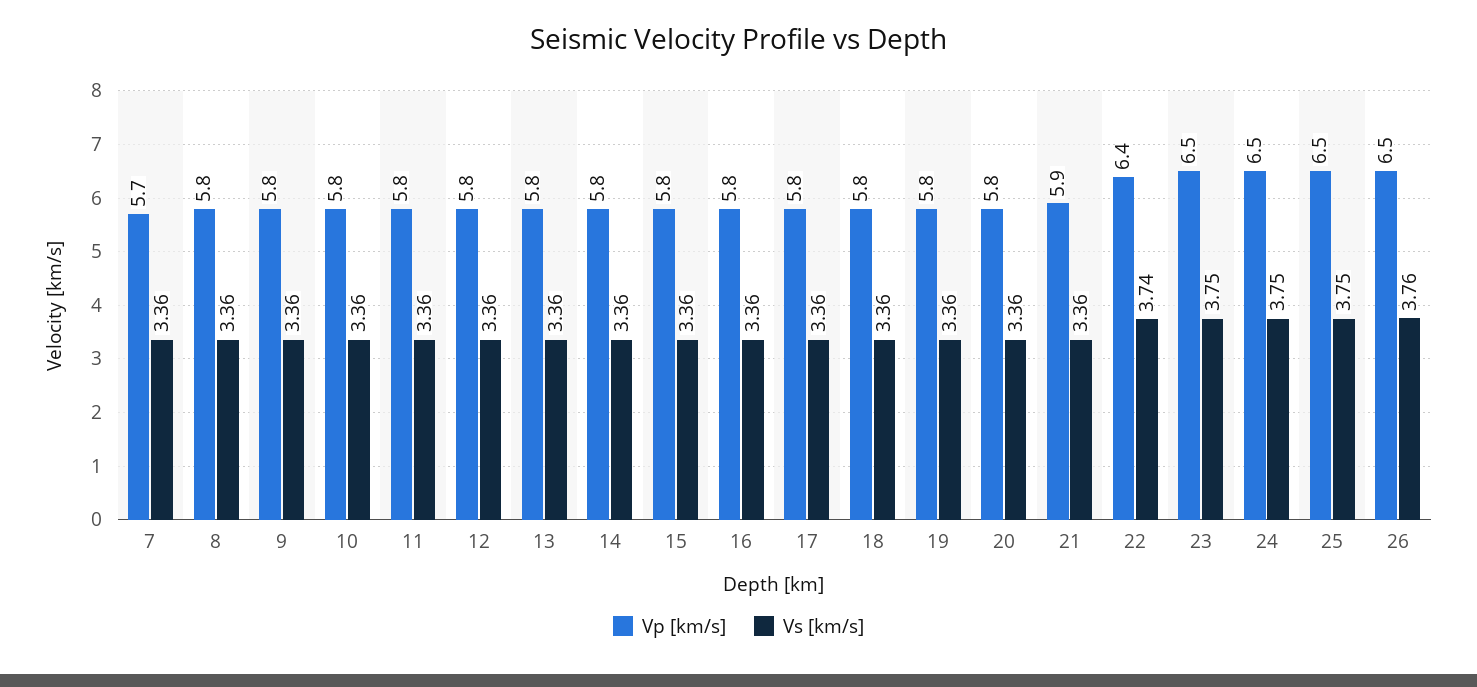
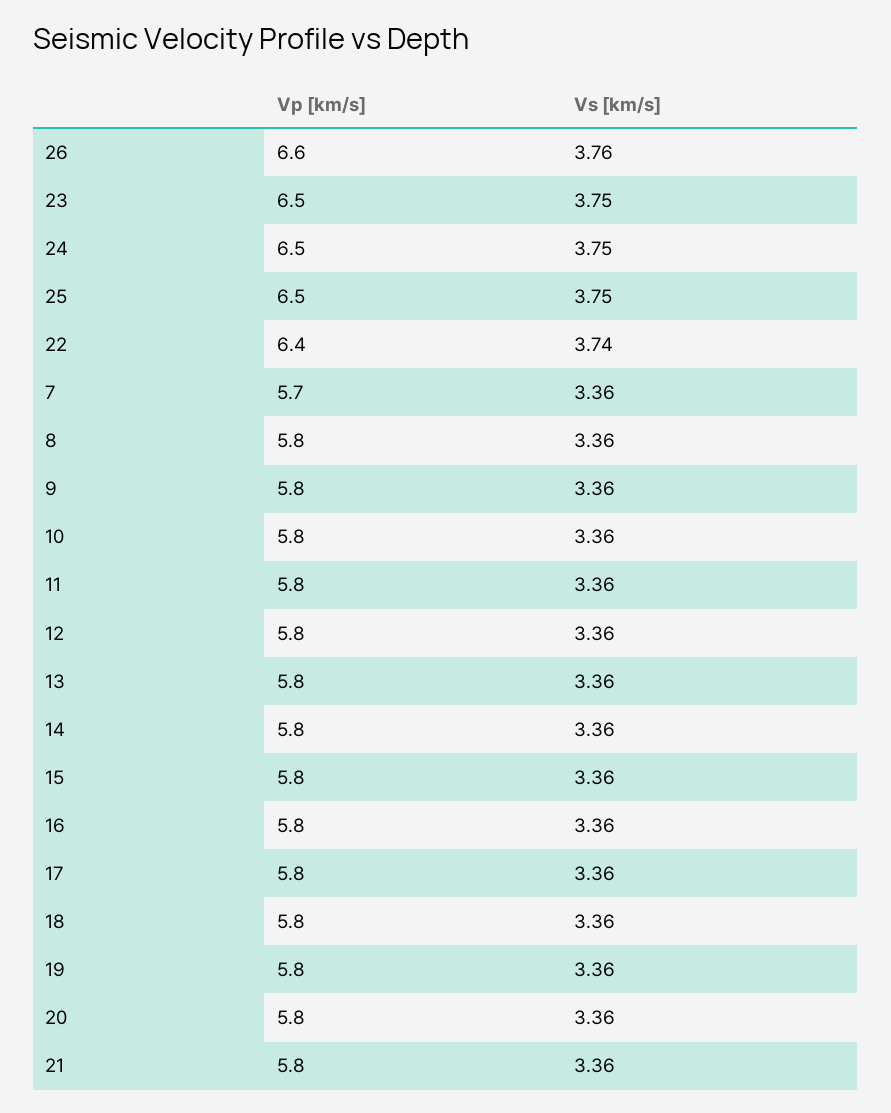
Vp [km/s], 21: 5.9 -> 5.8
Vp [km/s], 26: 6.5 -> 6.6

